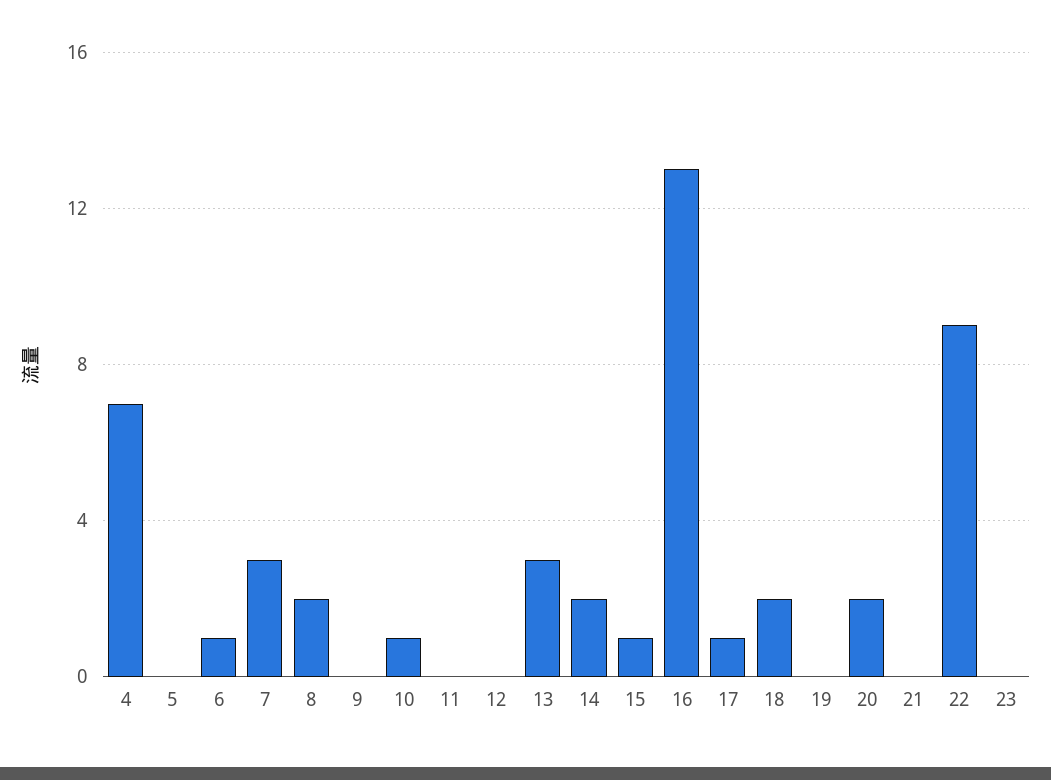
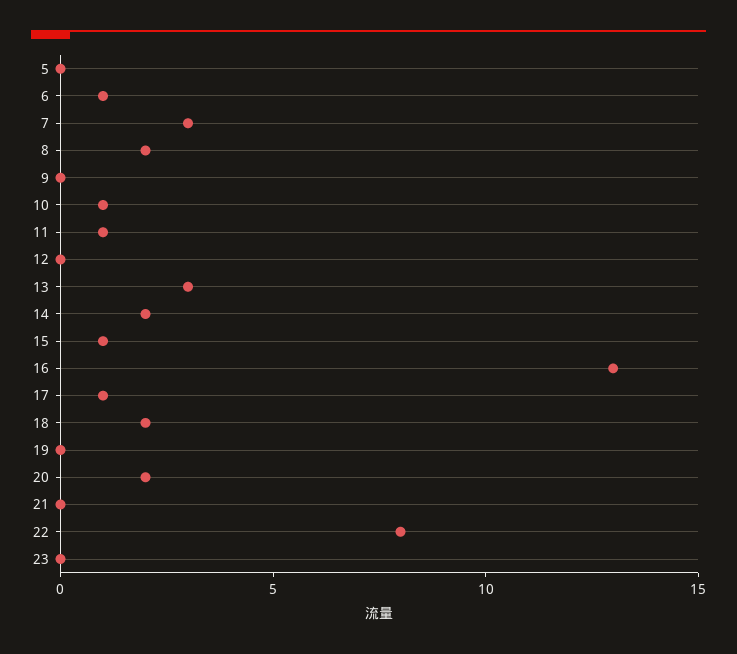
4: 7 -> none
11: 0 -> 1
22: 9 -> 8

